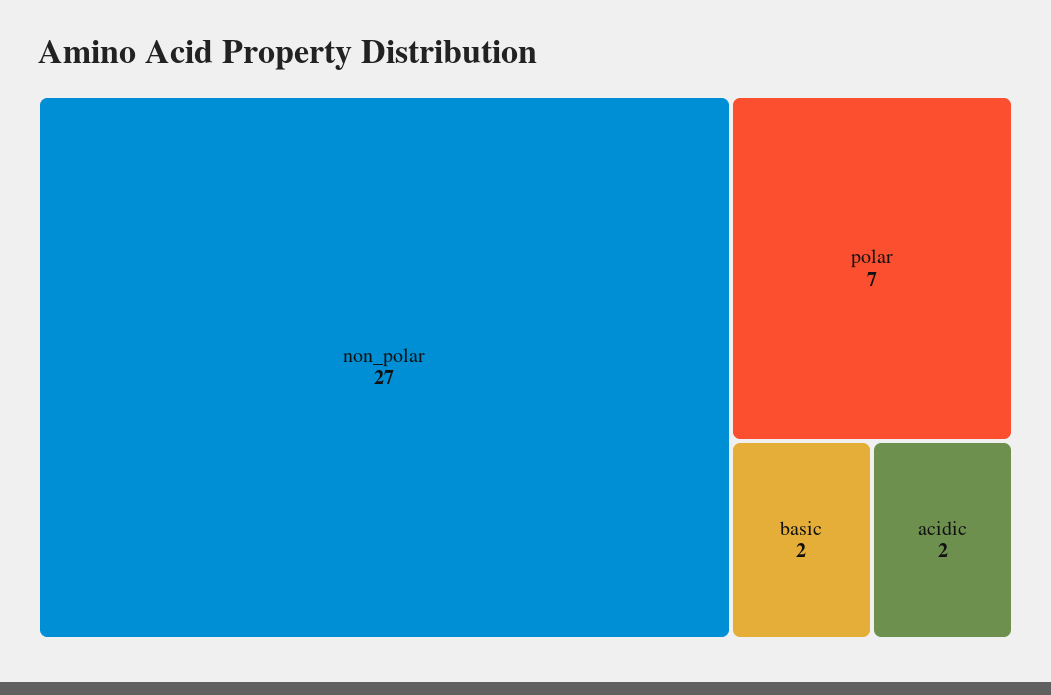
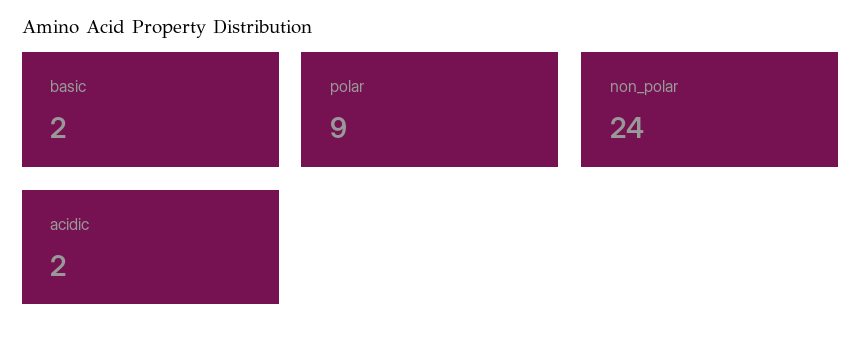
non_polar: 27 -> 24
polar: 7 -> 9

